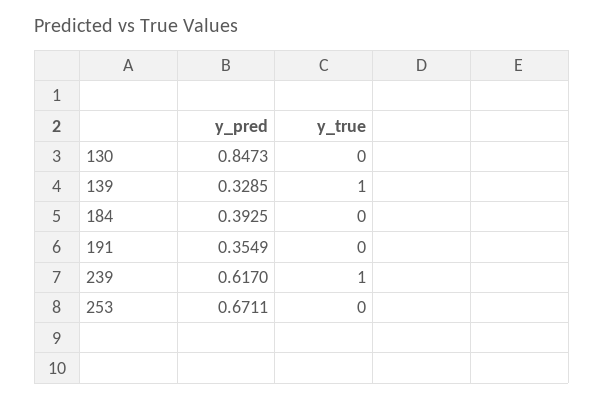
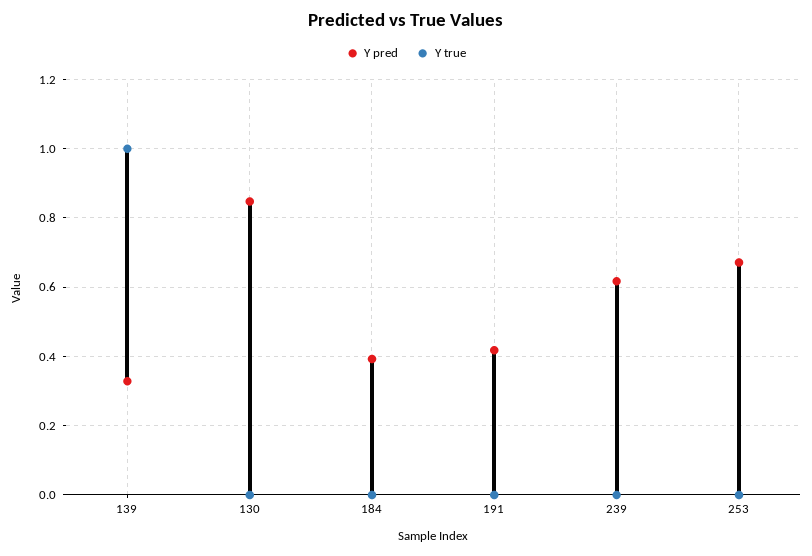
y_pred, 191: 0.3549 -> 0.42
y_true, 239: 1 -> 0

